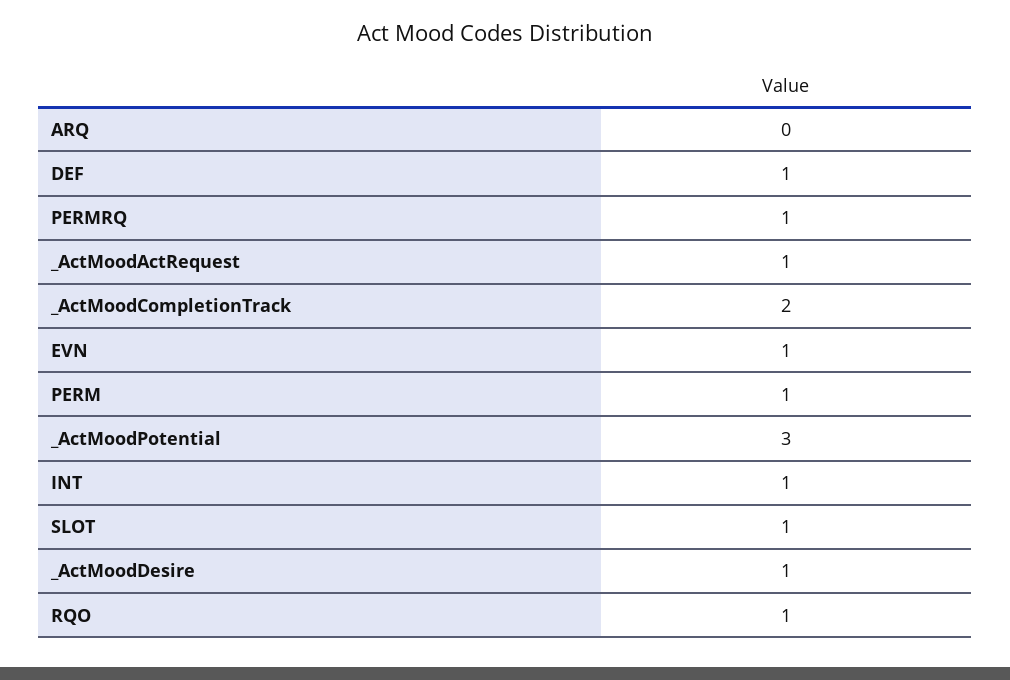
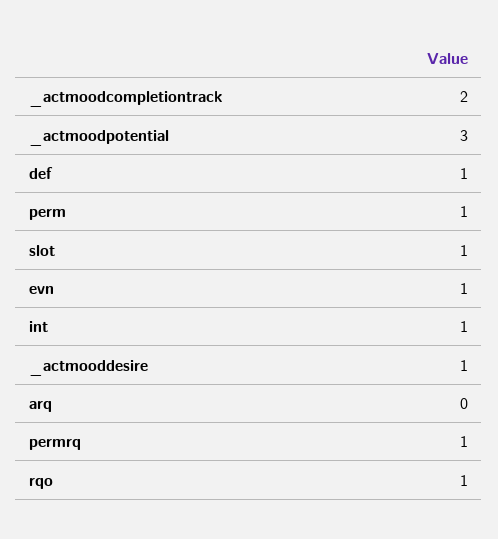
_ActMoodActRequest: 1 -> none

